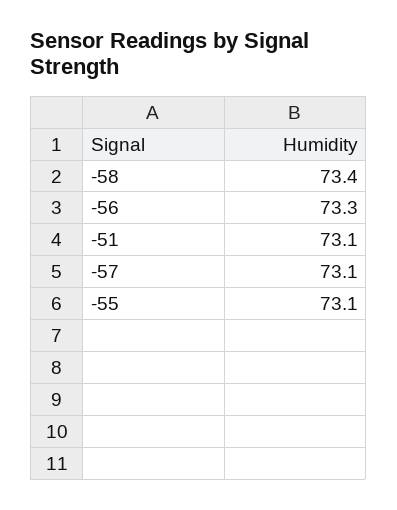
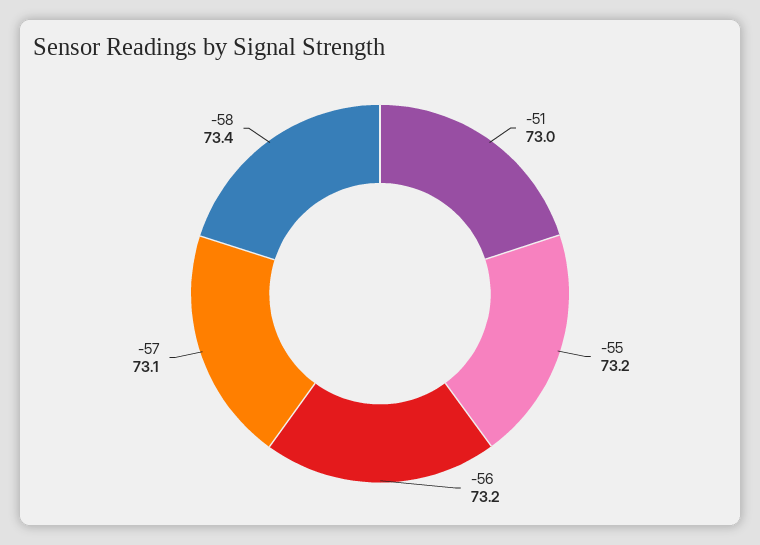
-56: 73.3 -> 73.2
-51: 73.1 -> 73
-55: 73.1 -> 73.2

